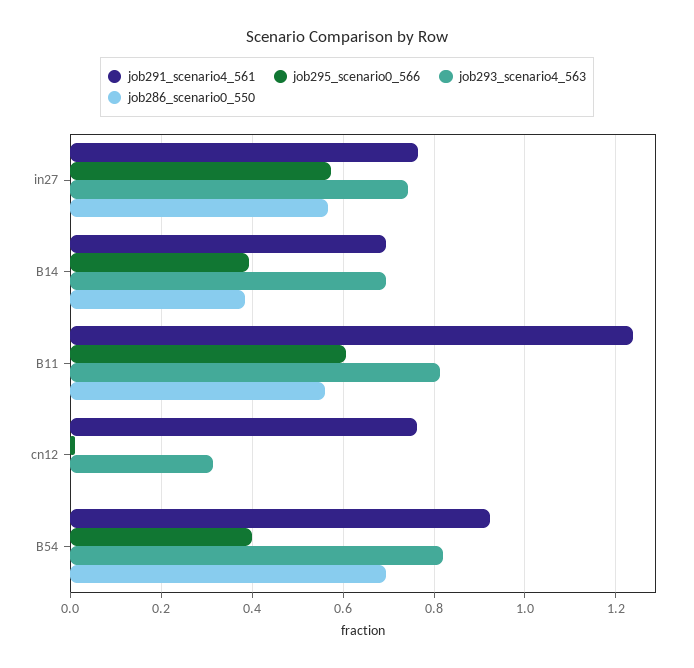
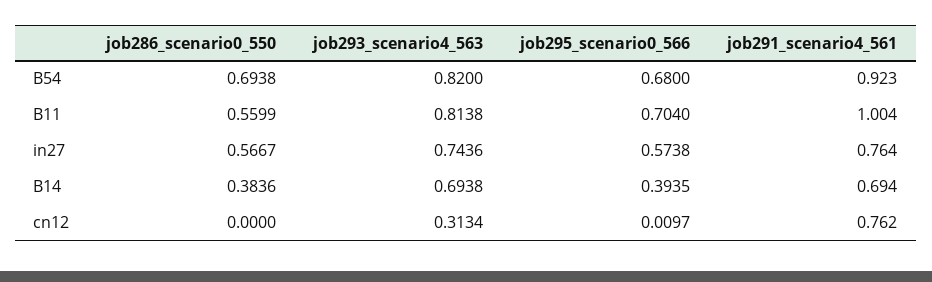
job291_scenario4_561, B11: 1.24 -> 1.004
job295_scenario0_566, B11: 0.6 -> 0.704
job295_scenario0_566, B54: 0.4 -> 0.68

